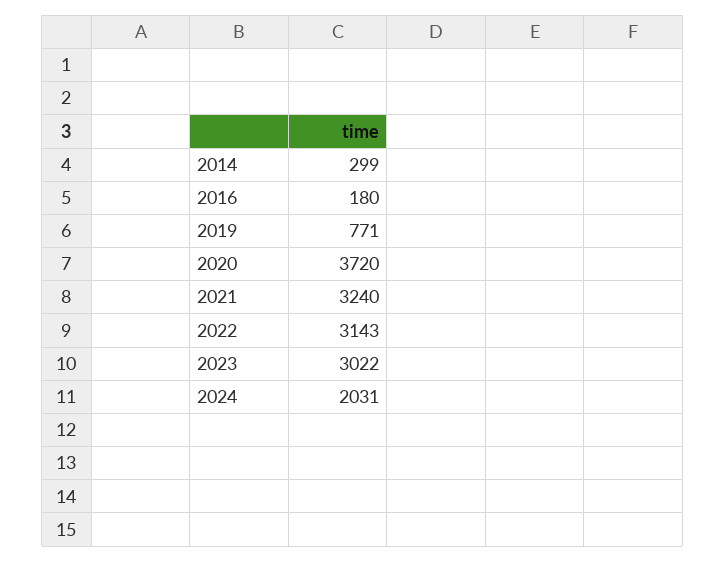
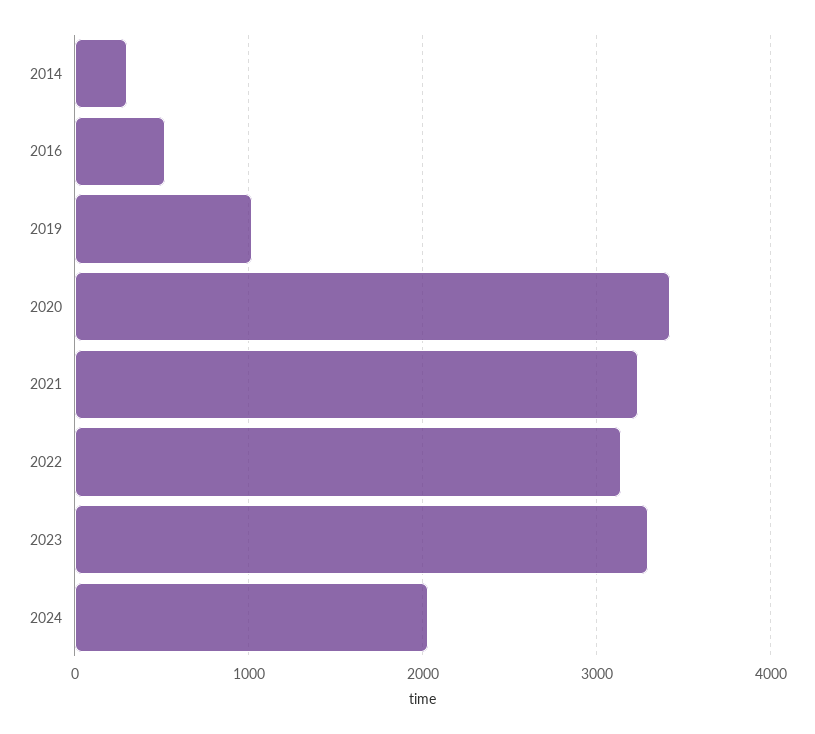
2016: 180 -> 500
2019: 771 -> 1000
2020: 3720 -> 3400
2023: 3022 -> 3300

